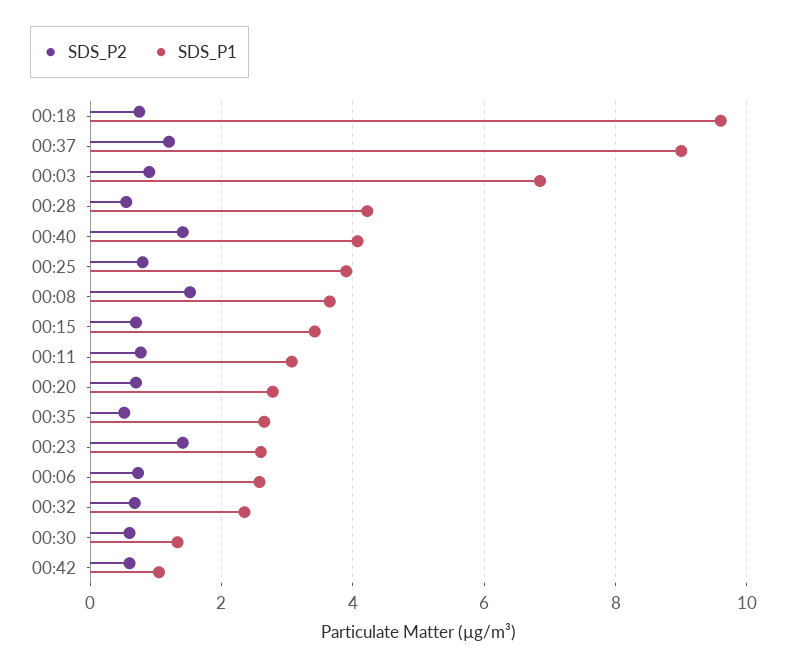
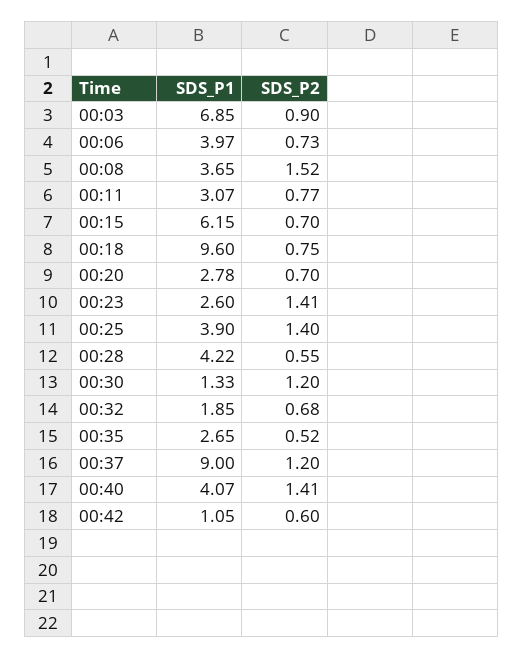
SDS_P2, 00:25: 0.8 -> 1.4
SDS_P1, 00:15: 3.4 -> 6.15
SDS_P1, 00:06: 2.6 -> 3.97
SDS_P1, 00:32: 2.4 -> 1.85
SDS_P2, 00:30: 0.6 -> 1.2

